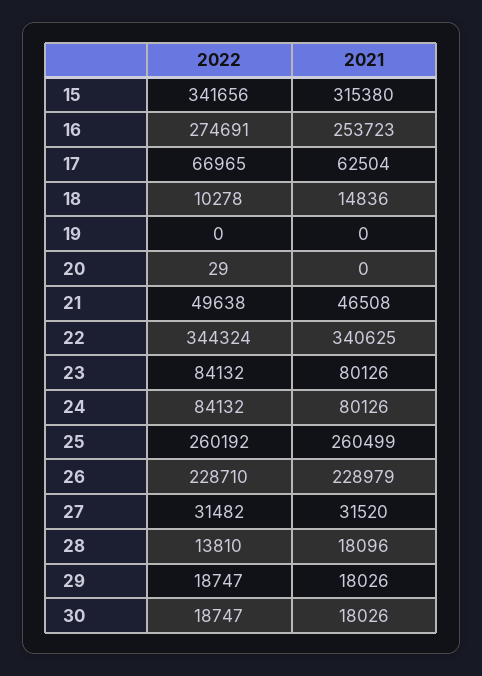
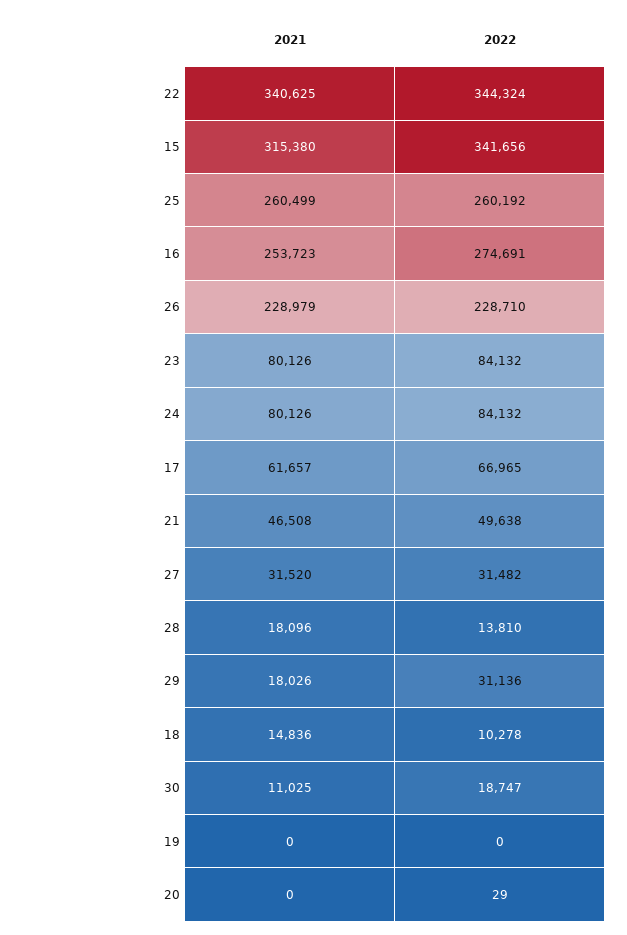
2021, 17: 62504 -> 61657
2022, 29: 18747 -> 31136
2021, 30: 18026 -> 11025

